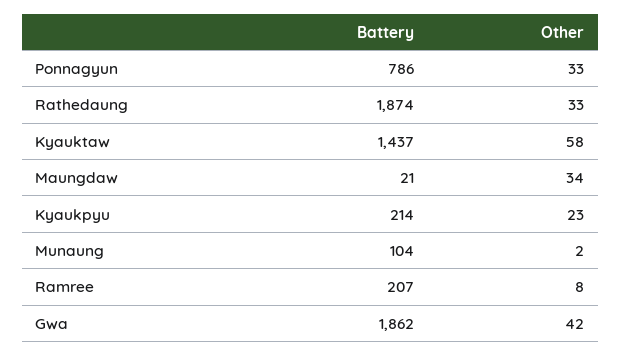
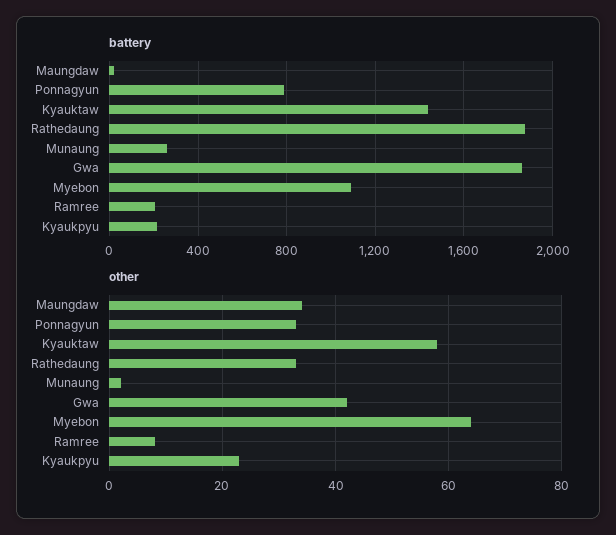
Battery, Munaung: 104 -> 250
Battery, Myebon: none -> 1100
Other, Myebon: none -> 65

